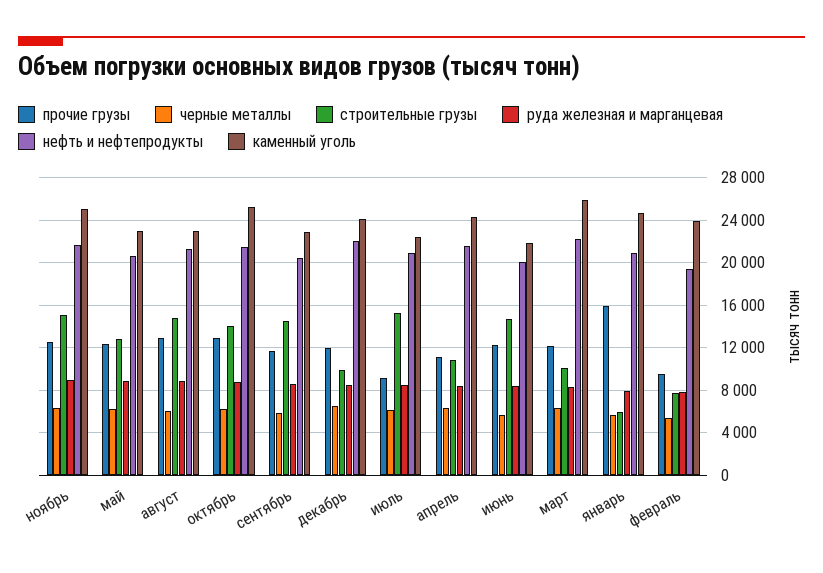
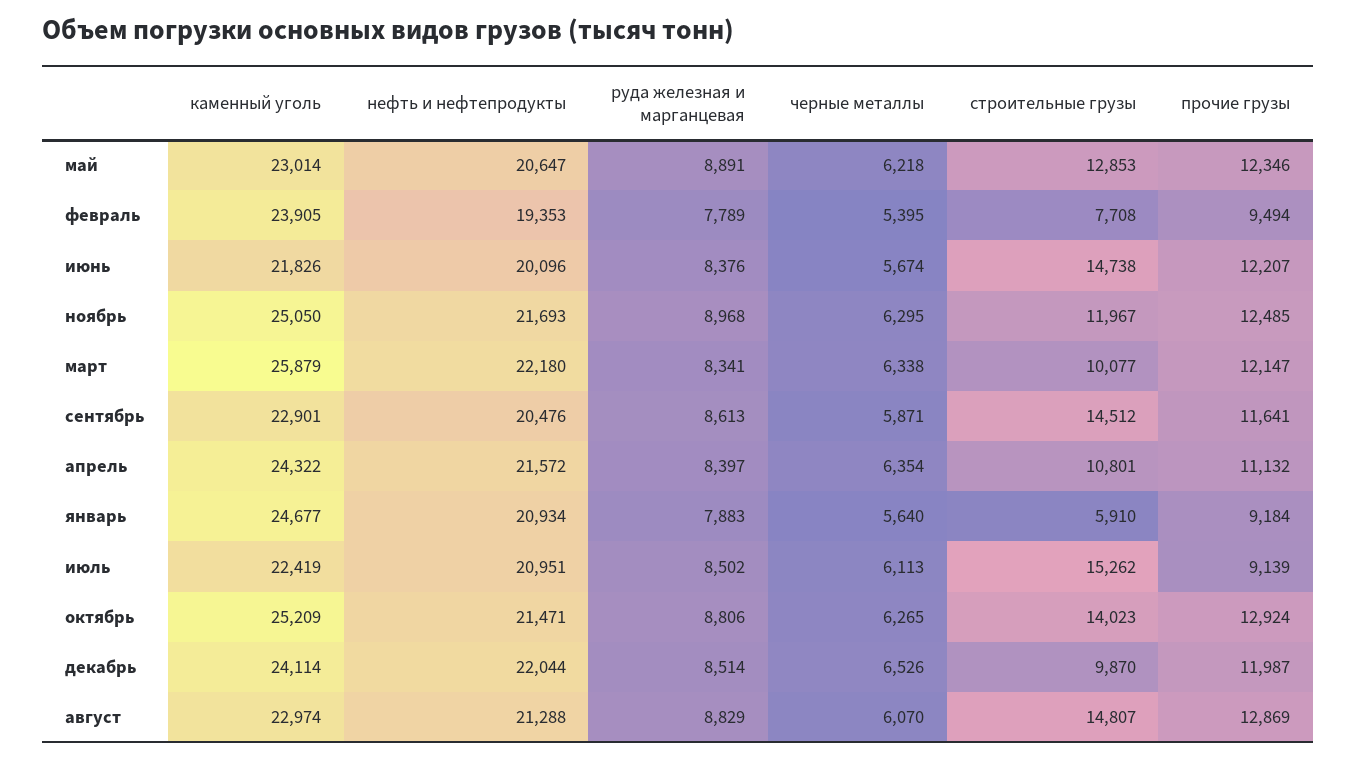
строительные грузы, ноябрь: 15000 -> 11967
прочие грузы, январь: 16000 -> 9184

